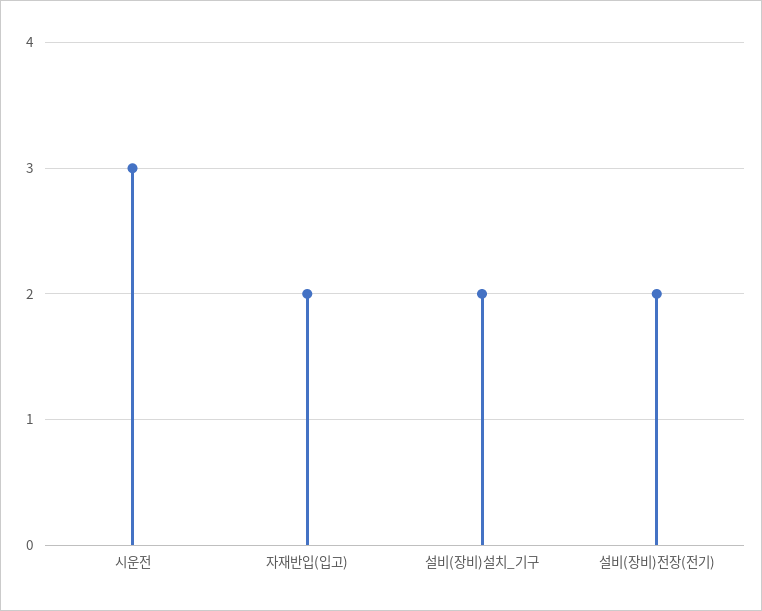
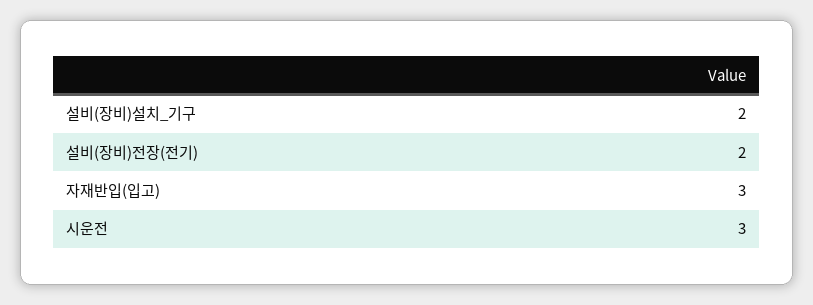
자재반입(입고): 2 -> 3

